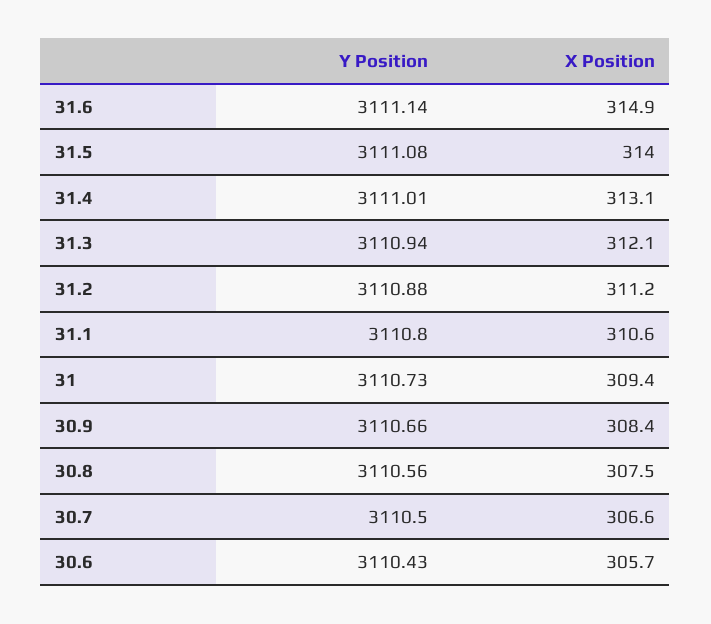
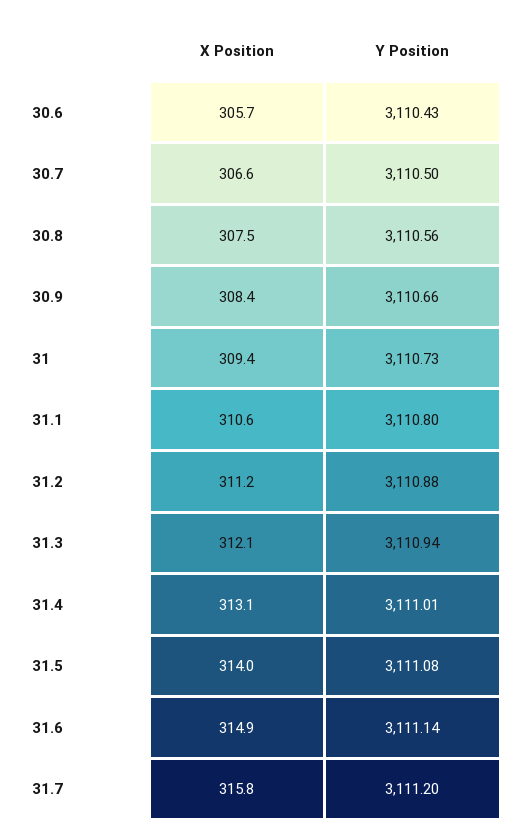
X Position, 31.7: none -> 315.8
Y Position, 31.7: none -> 3111.2

